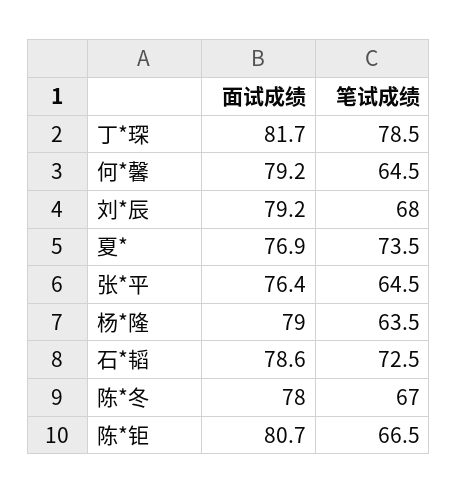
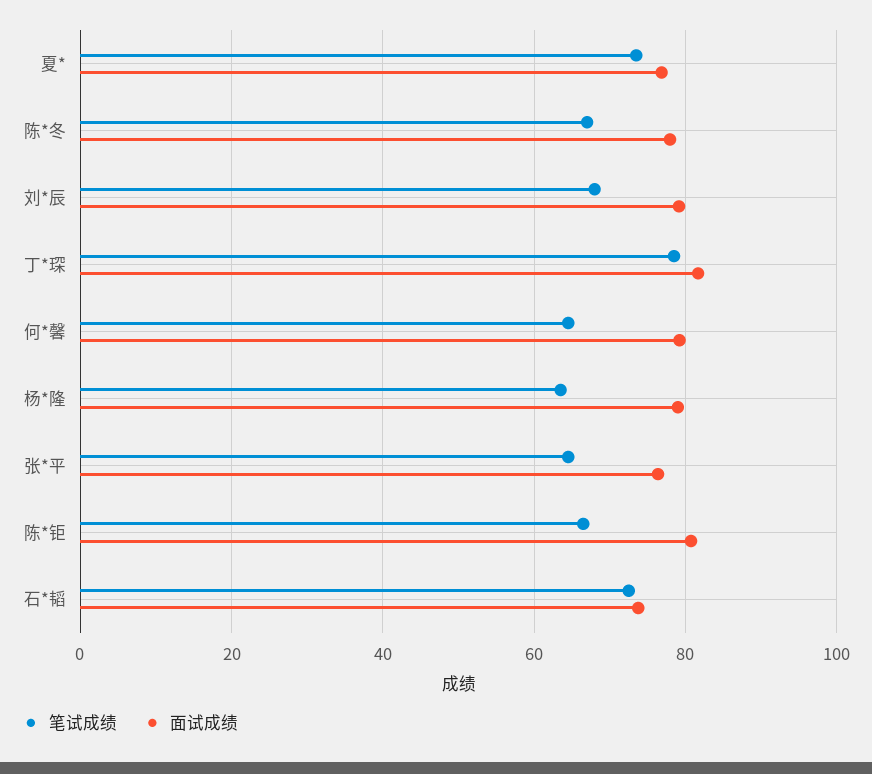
面试成绩, 石*韬: 78.6 -> 74

